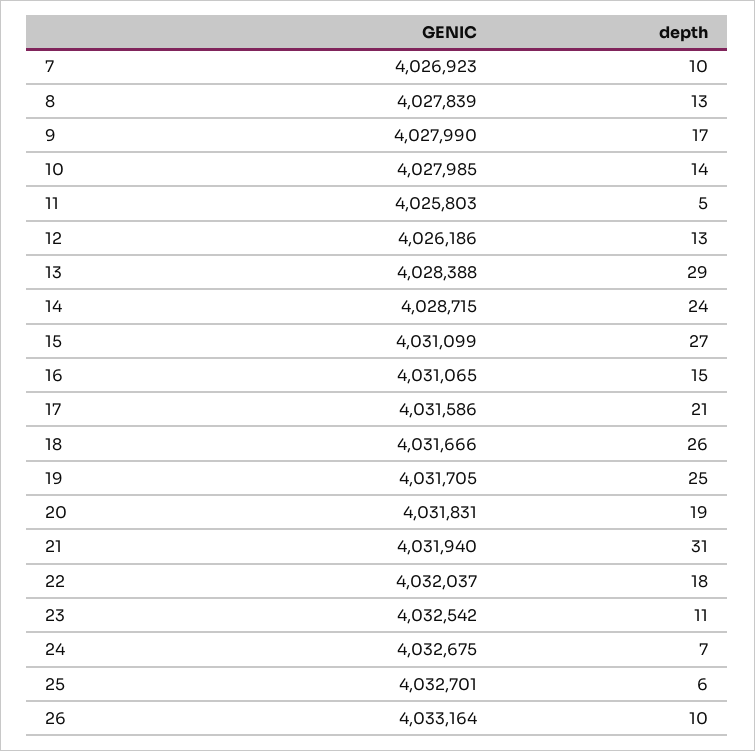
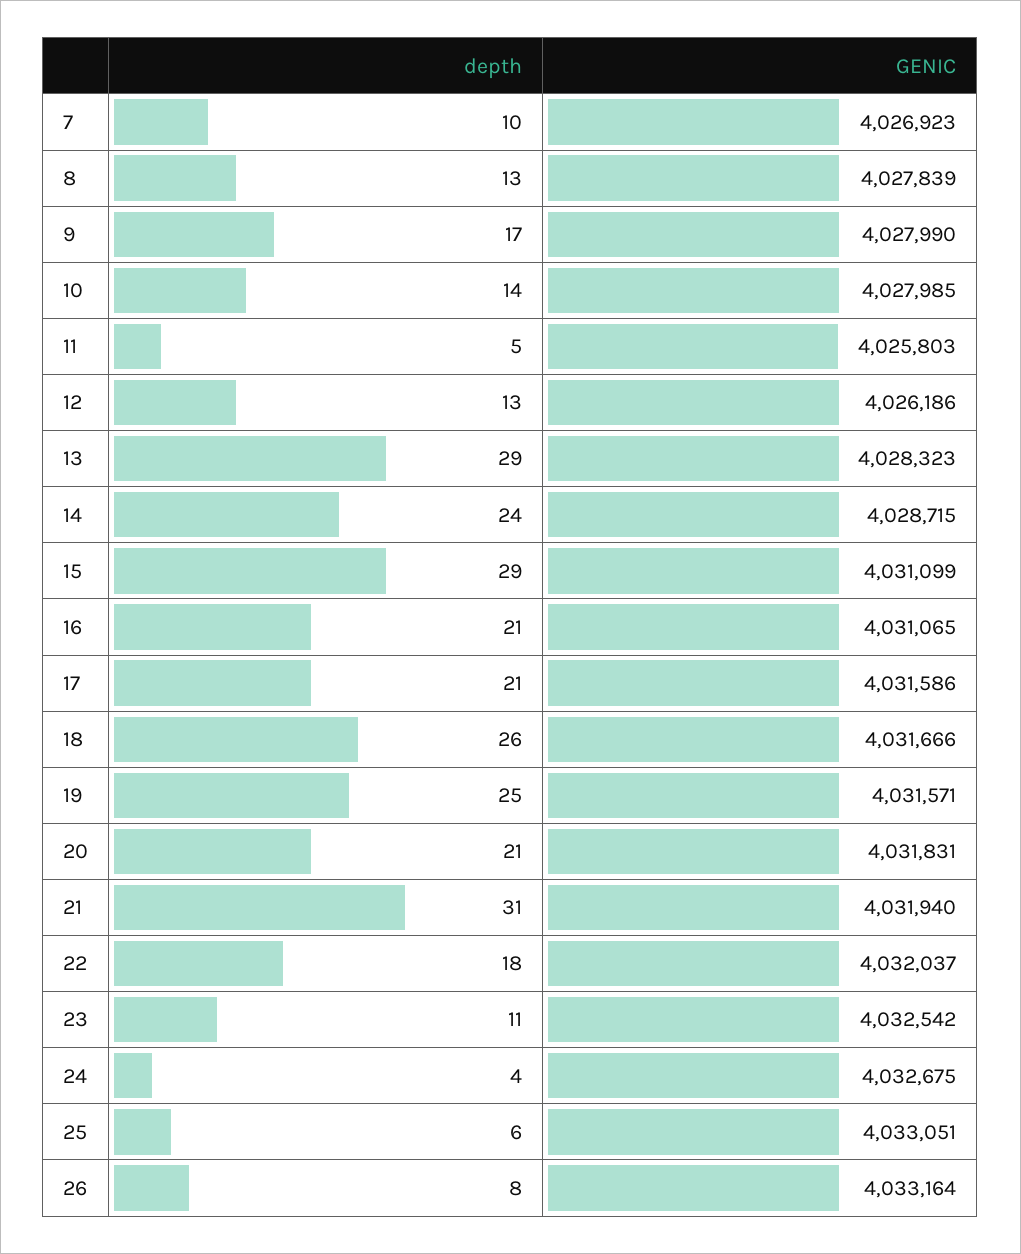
GENIC, 13: 4028388 -> 4028323
depth, 15: 27 -> 29
depth, 16: 15 -> 21
GENIC, 19: 4031705 -> 4031571
depth, 20: 19 -> 21
depth, 24: 7 -> 4
GENIC, 25: 4032701 -> 4033051
depth, 26: 10 -> 8

